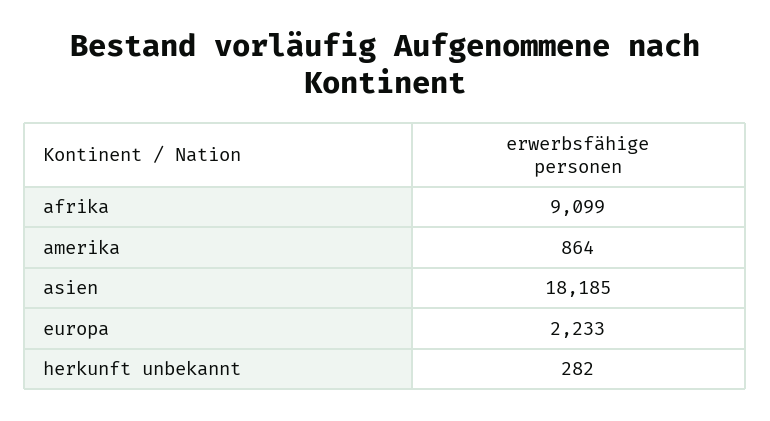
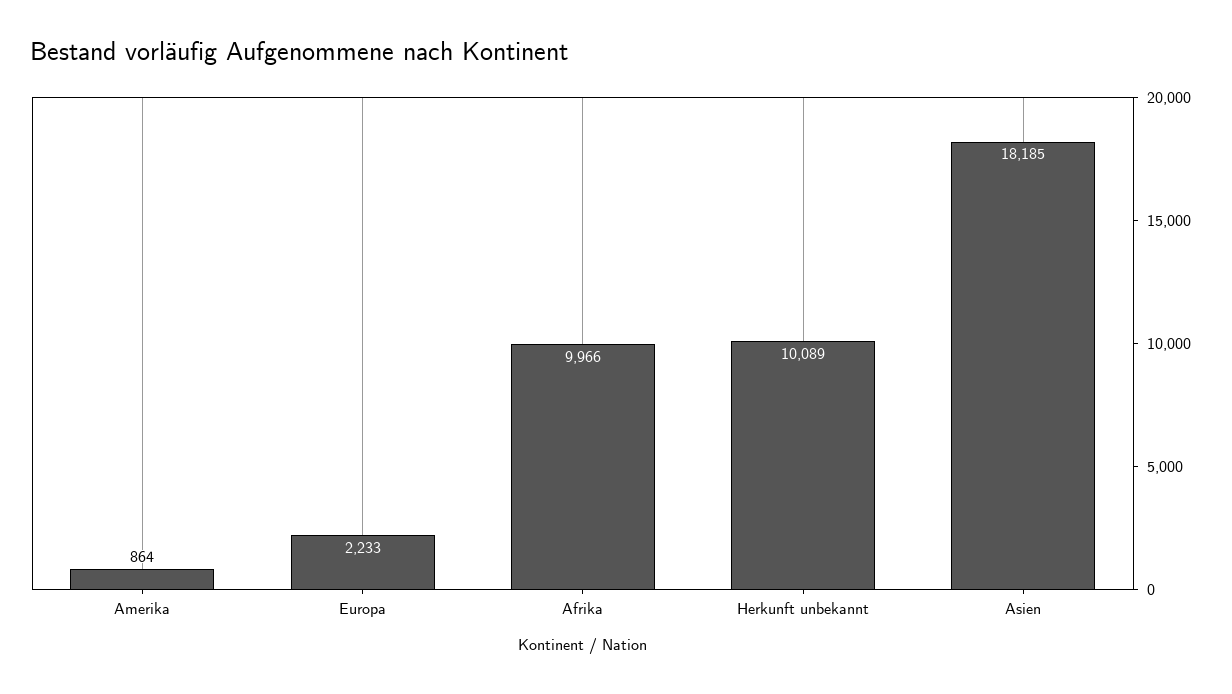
afrika: 9099 -> 9966
herkunft unbekannt: 282 -> 10089

